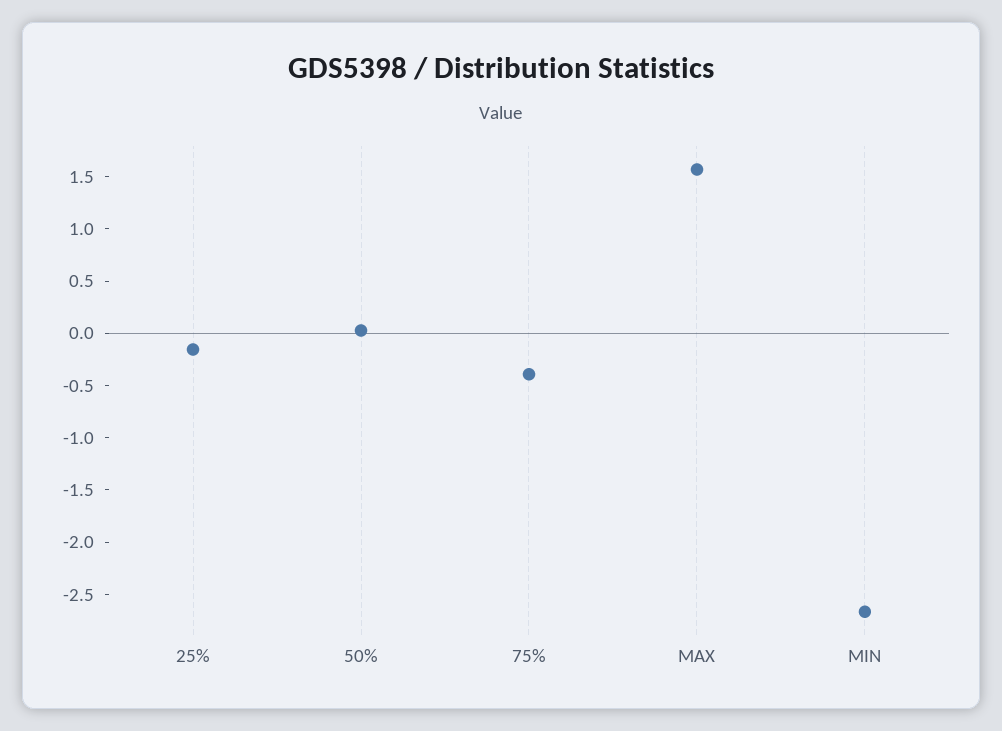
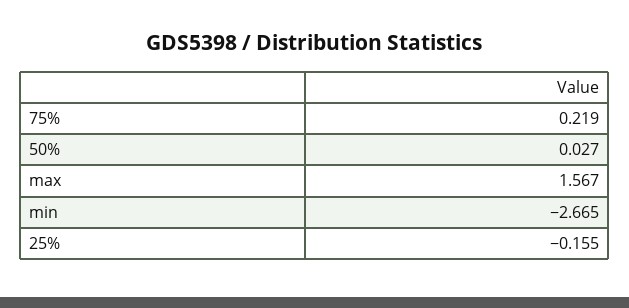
75%: -0.4 -> 0.219

